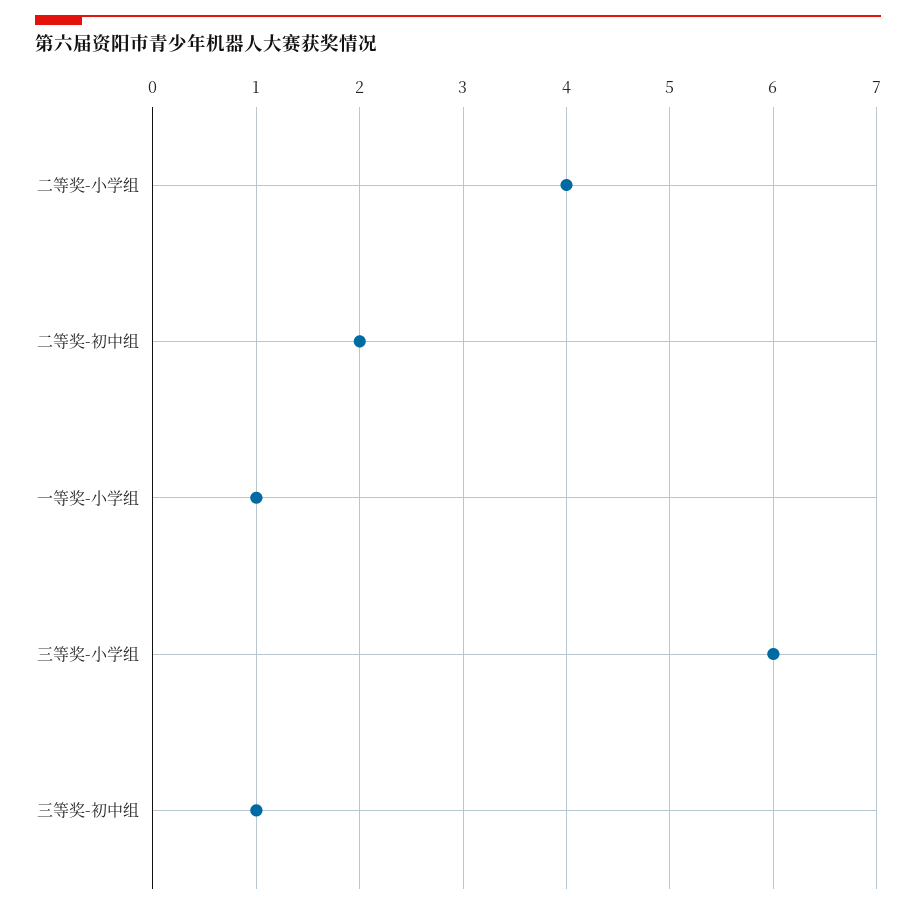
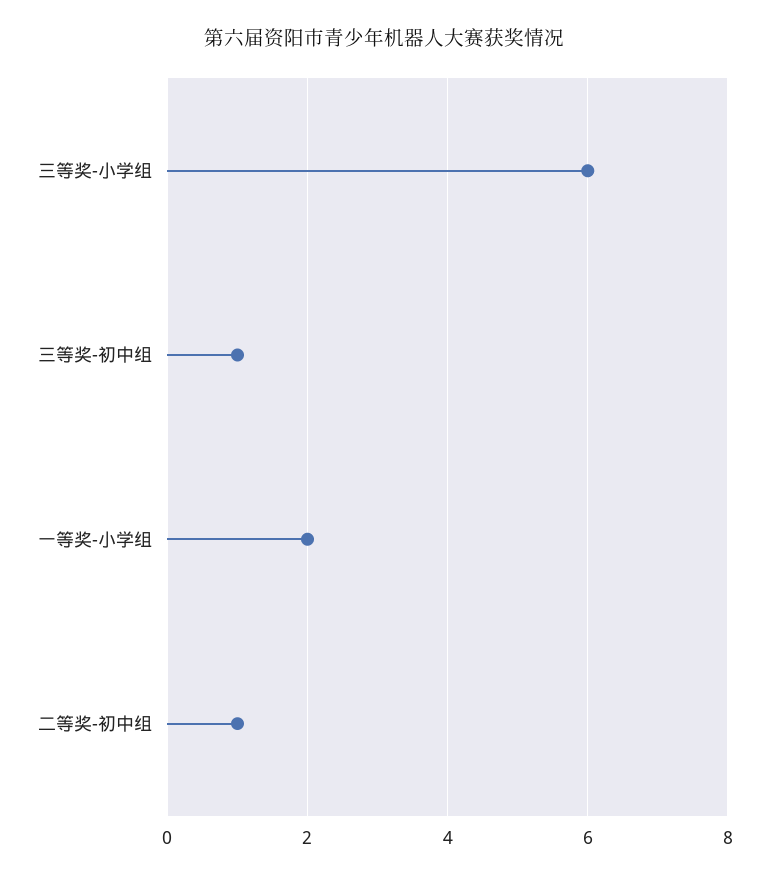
二等奖-小学组: 4 -> none
二等奖-初中组: 2 -> 1
一等奖-小学组: 1 -> 2

